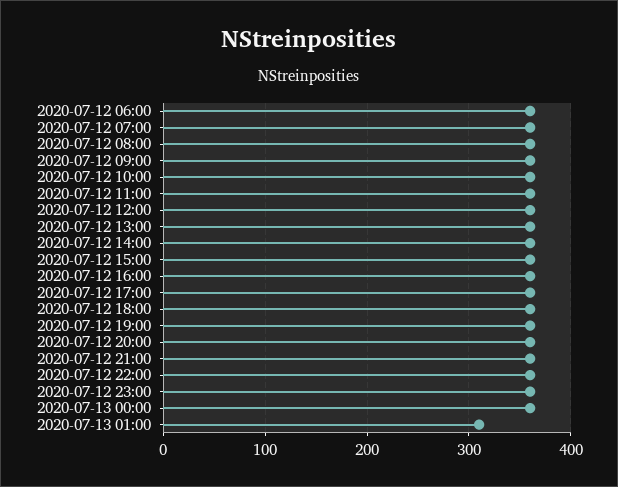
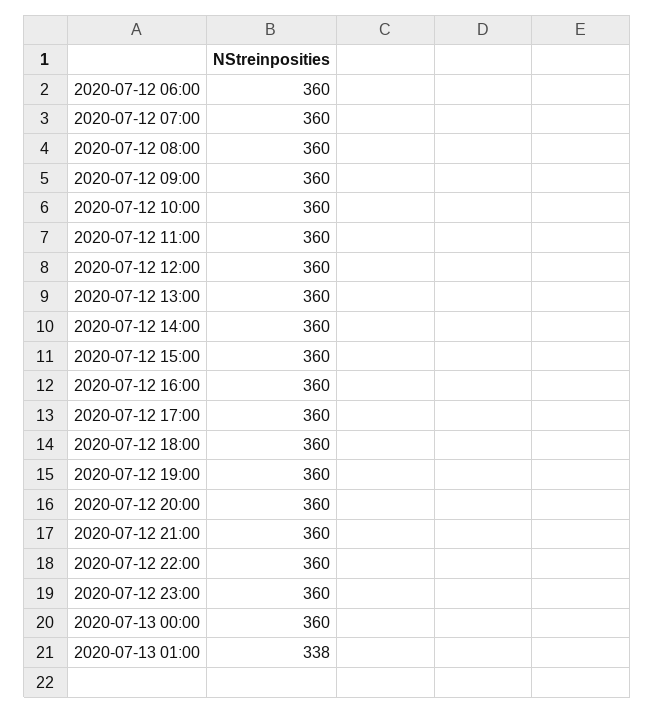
2020-07-13 01:00: 310 -> 338

